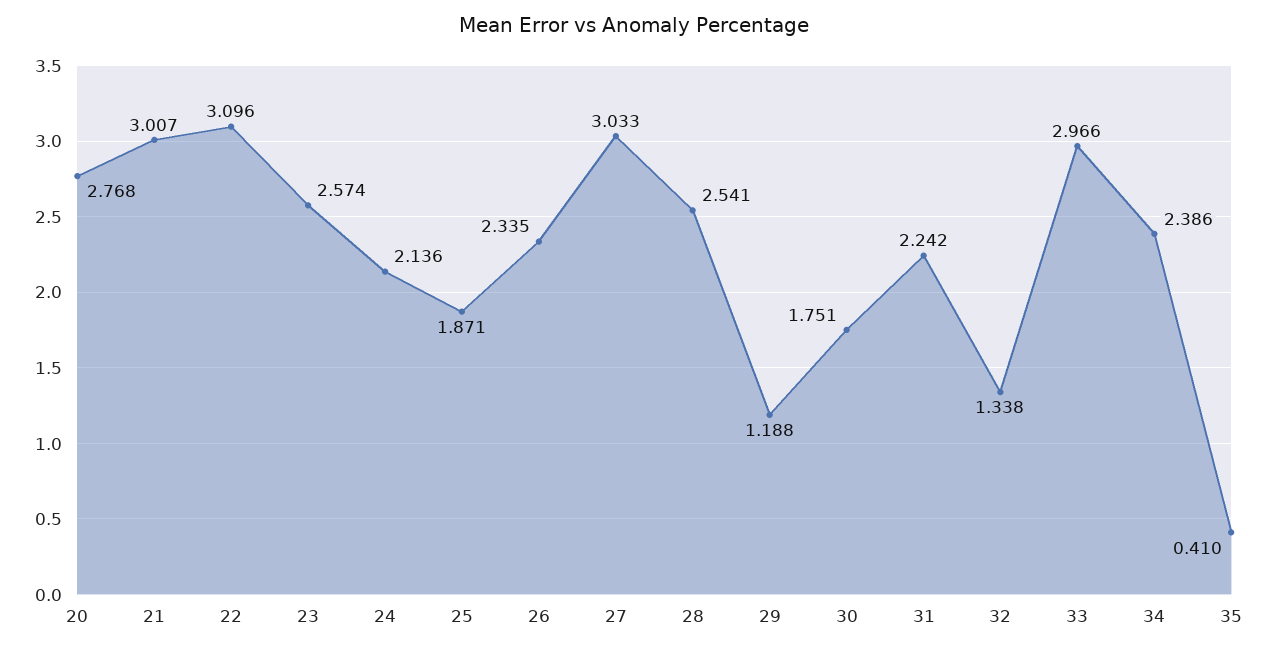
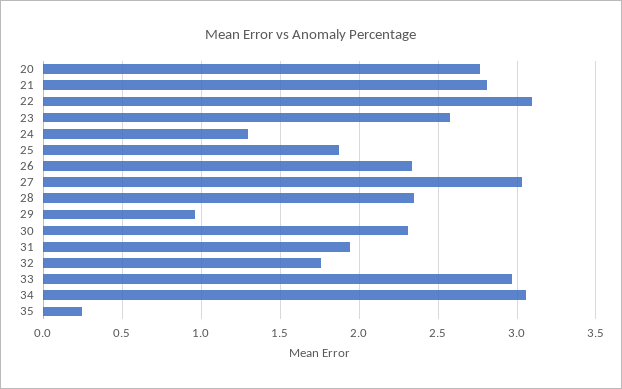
21: 3.007 -> 2.8
24: 2.136 -> 1.3
28: 2.541 -> 2.35
29: 1.188 -> 0.95
30: 1.751 -> 2.3
31: 2.242 -> 1.95
32: 1.338 -> 1.75
34: 2.386 -> 3.05
35: 0.41 -> 0.25

